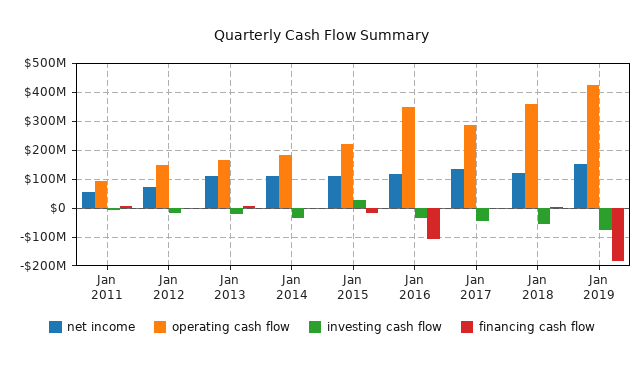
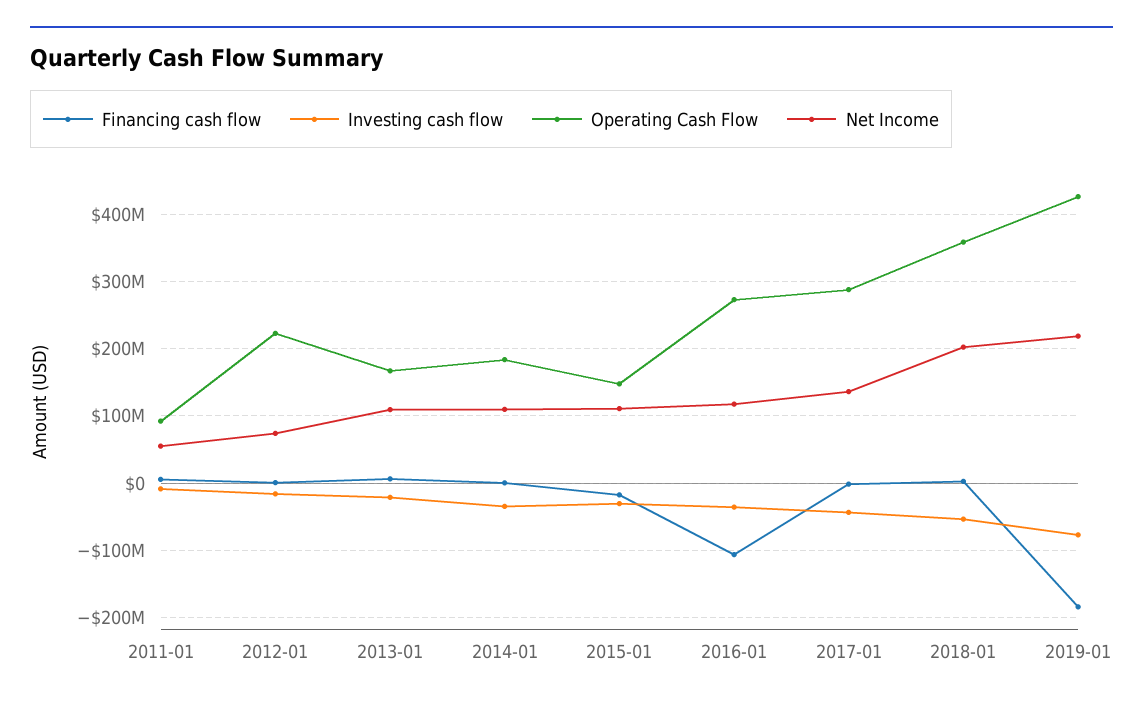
operating cash flow, Jan 2012: 150000000 -> 220000000
operating cash flow, Jan 2015: 225000000 -> 150000000
investing cash flow, Jan 2015: 25000000 -> -30000000
operating cash flow, Jan 2016: 350000000 -> 270000000
net income, Jan 2018: 125000000 -> 200000000
net income, Jan 2019: 150000000 -> 220000000

